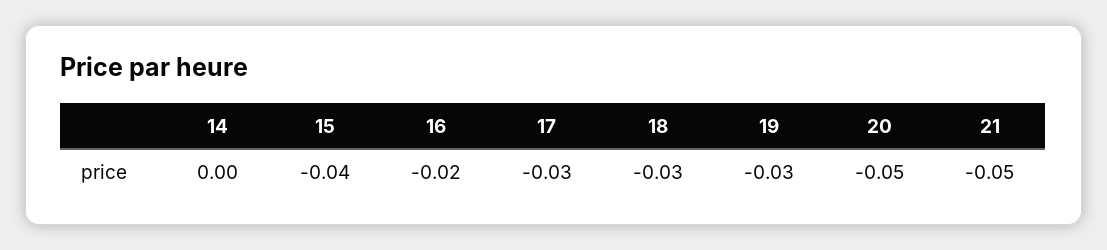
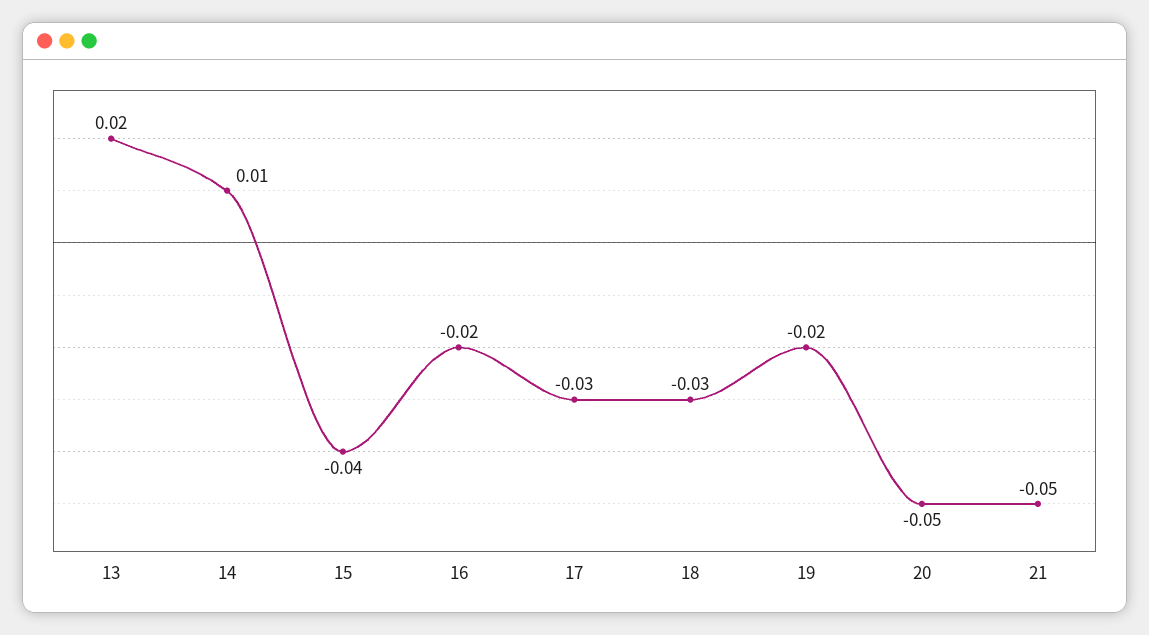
14: 0 -> 0.01
19: -0.03 -> -0.02
13: none -> 0.02

